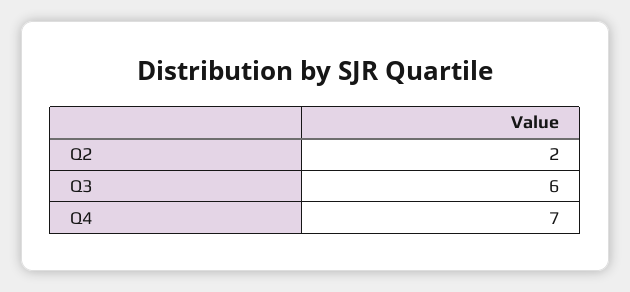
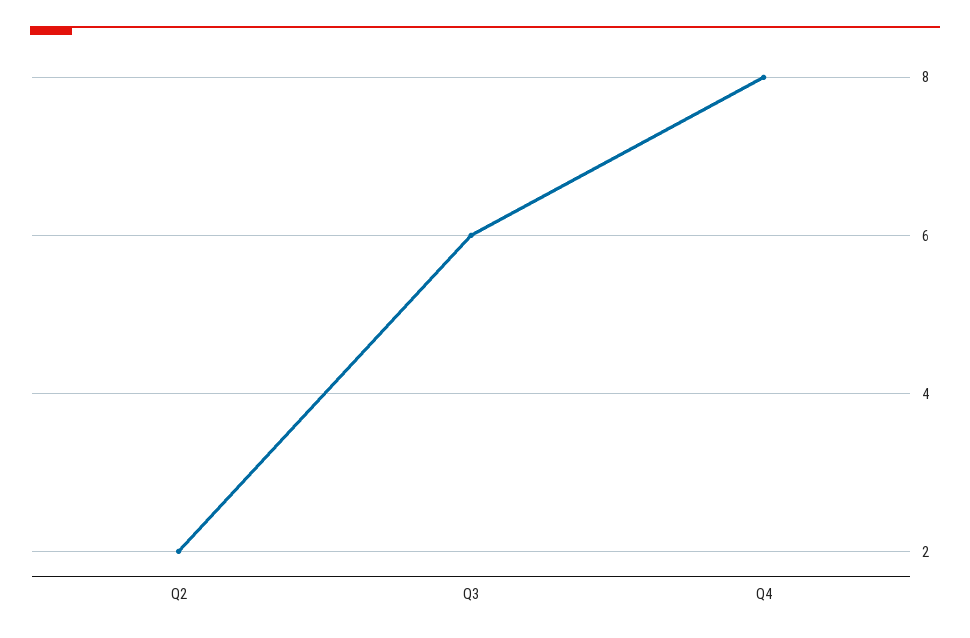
Q4: 7 -> 8

